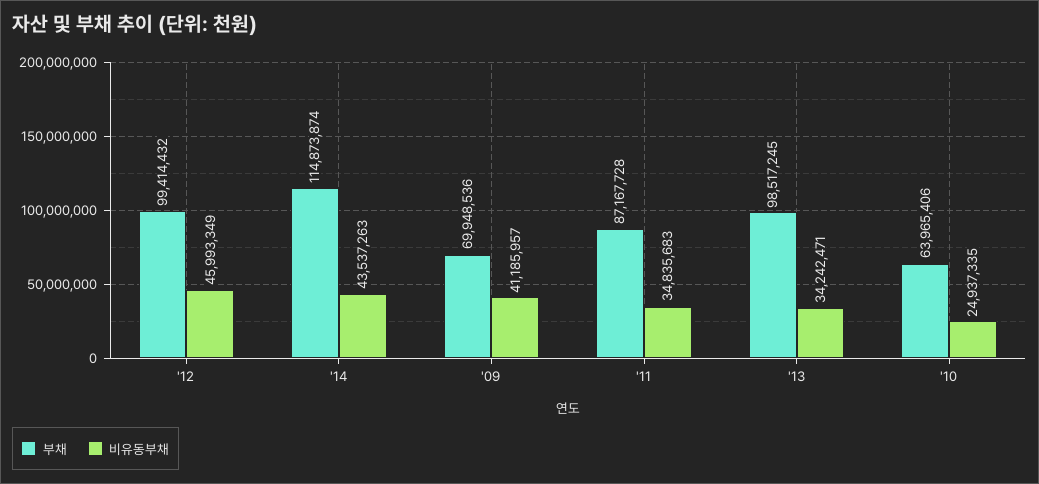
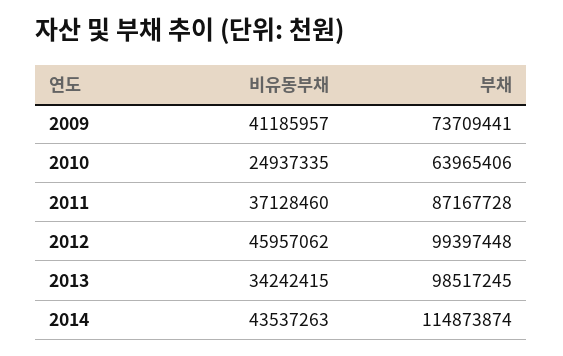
부채, '12: 99414432 -> 99397448
비유동부채, '12: 45993349 -> 45957062
부채, '09: 69948536 -> 73709441
비유동부채, '11: 34835683 -> 37128460
비유동부채, '13: 34242471 -> 34242415

